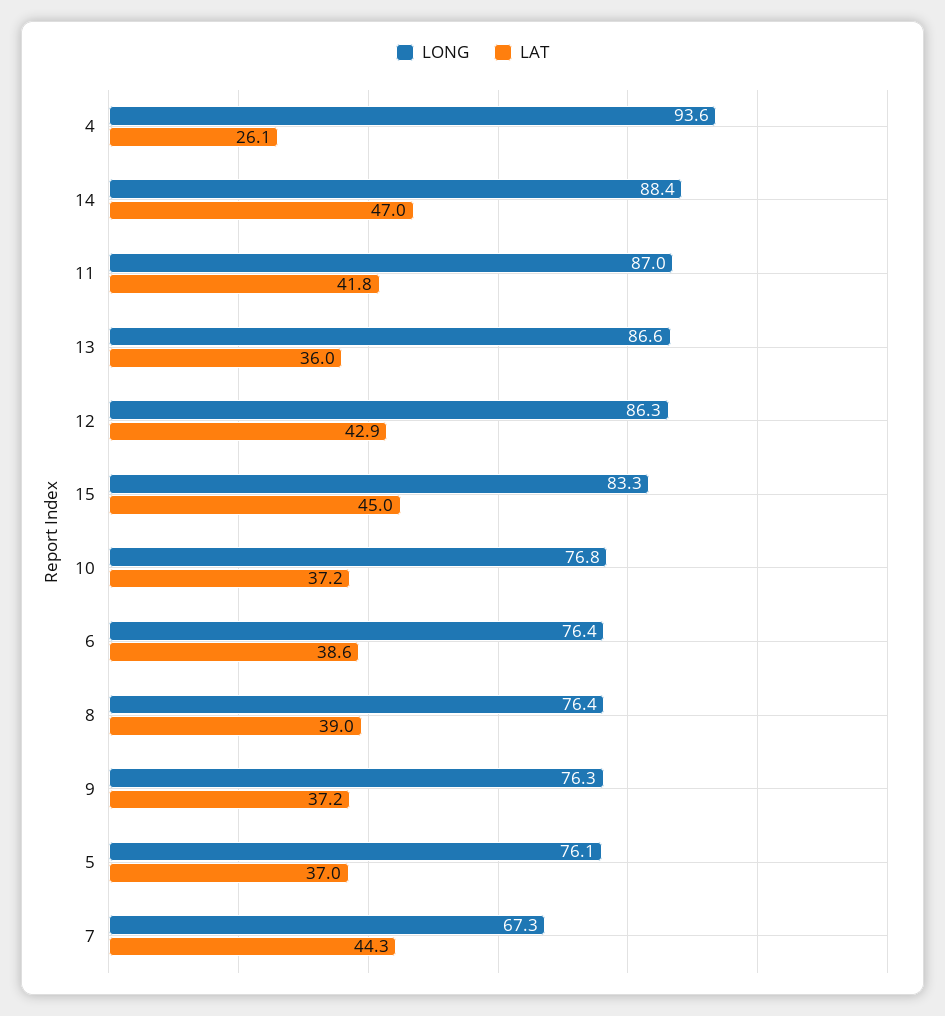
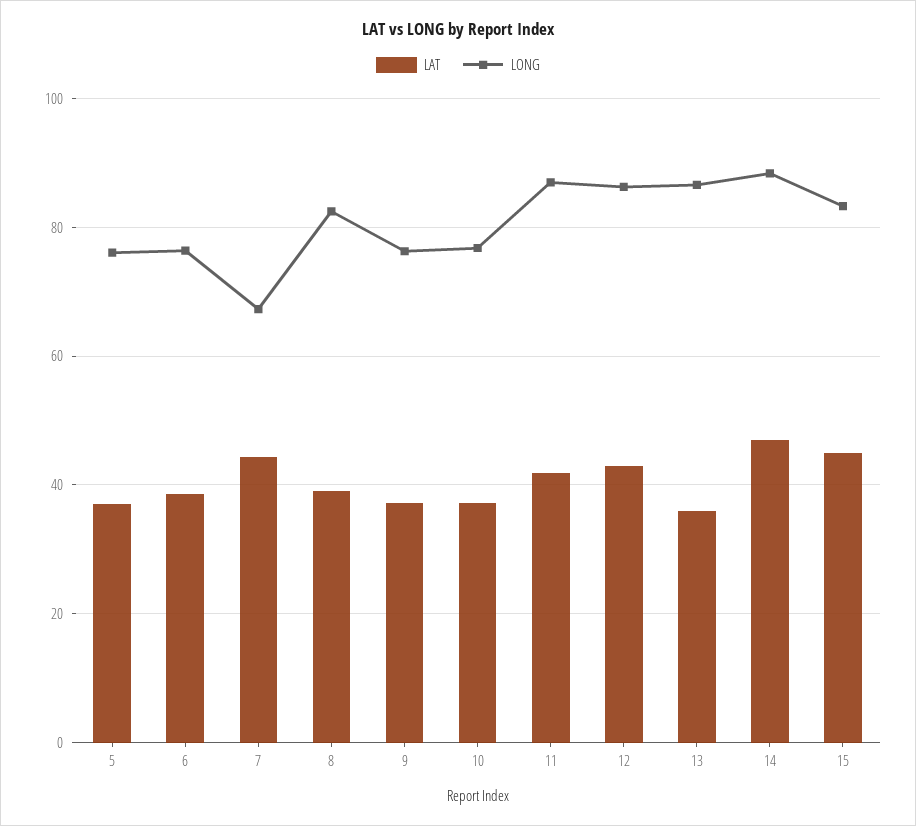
LONG, 4: 93.6 -> none
LAT, 4: 26.1 -> none
LONG, 8: 76.4 -> 82

